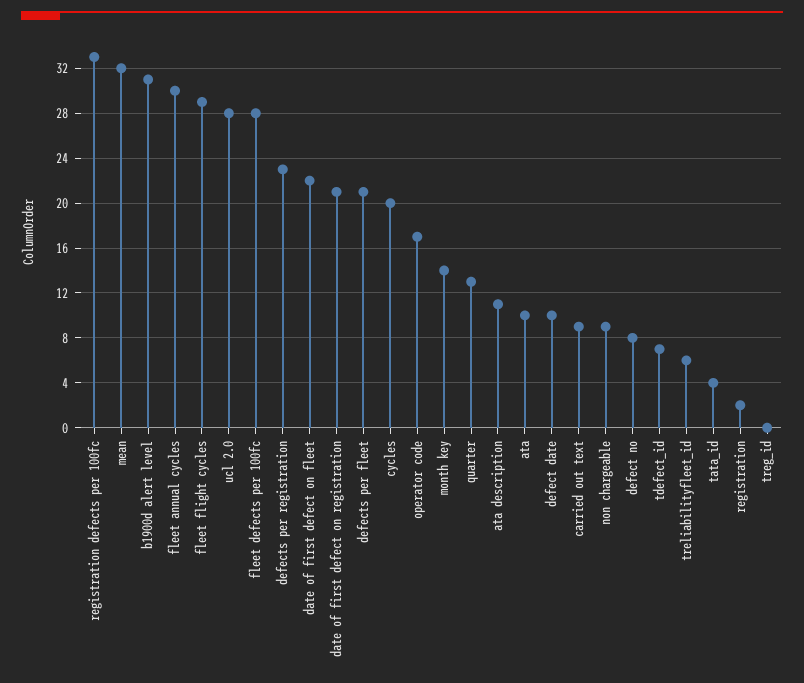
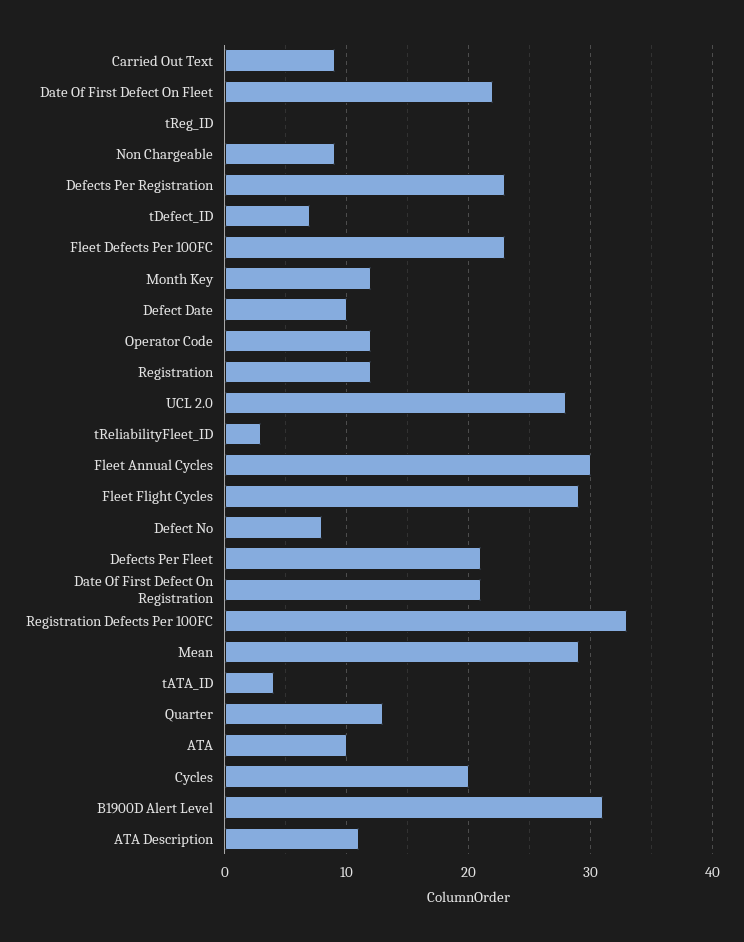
mean: 32 -> 29
fleet defects per 100fc: 28 -> 23
operator code: 17 -> 12
month key: 14 -> 12
treliabilityfleet_id: 6 -> 3
registration: 2 -> 12

